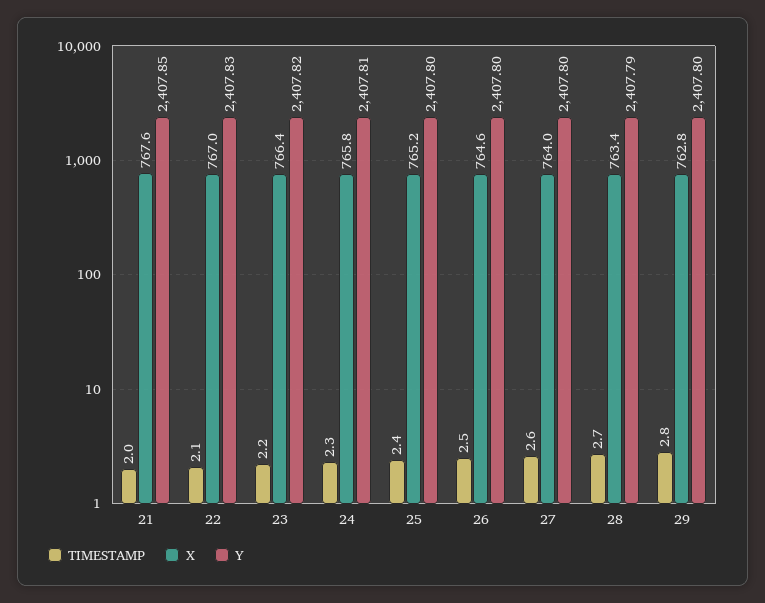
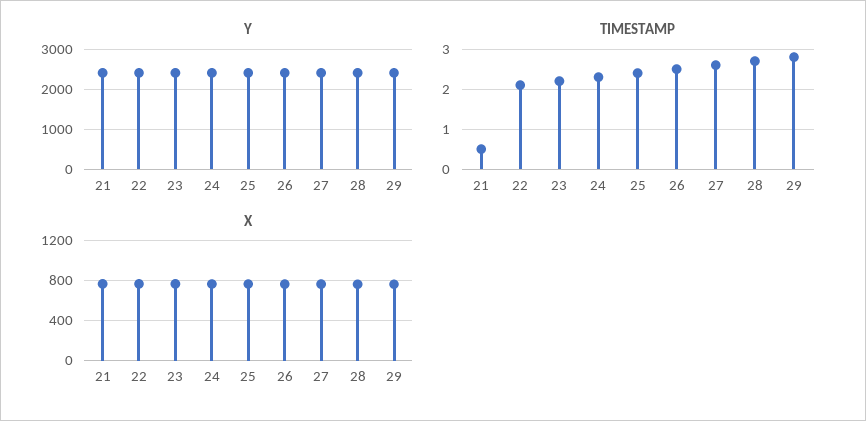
TIMESTAMP, 21: 2 -> 0.5

